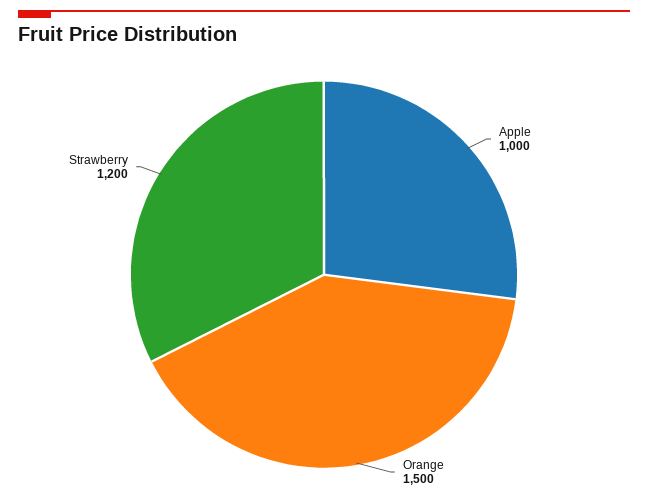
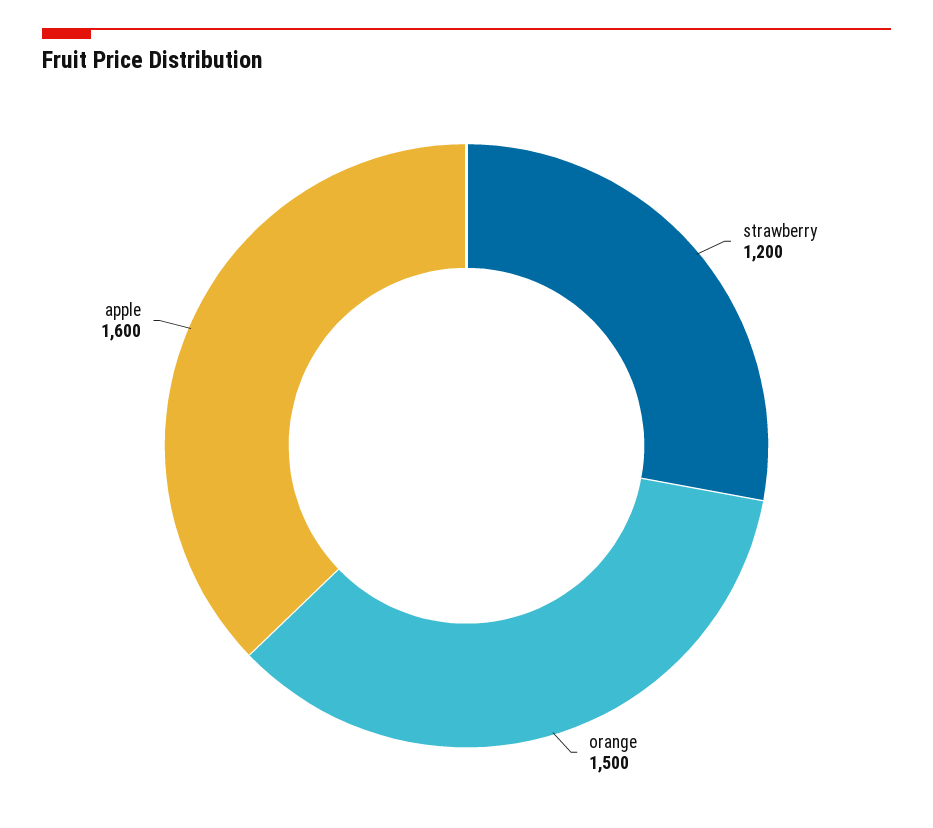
Apple: 1000 -> 1600

